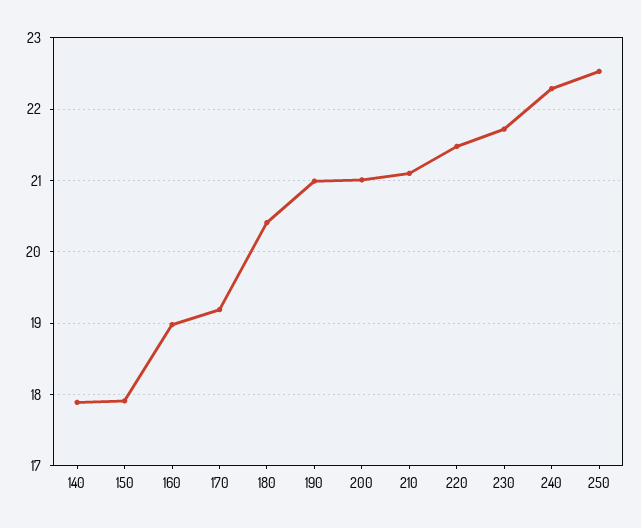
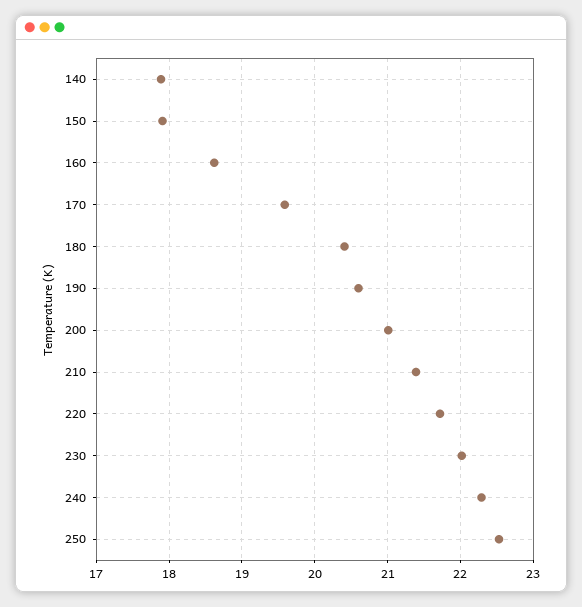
160: 19 -> 18.6
170: 19.2 -> 19.6
190: 21 -> 20.6
210: 21.1 -> 21.4
220: 21.5 -> 21.7
230: 21.7 -> 22

